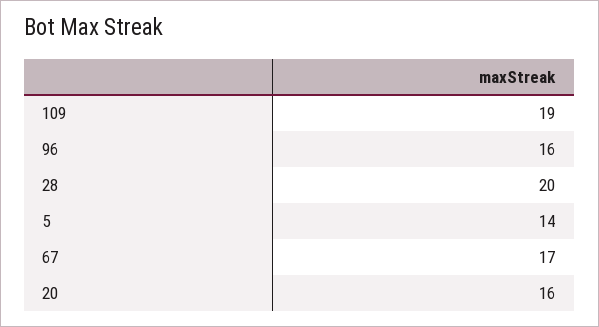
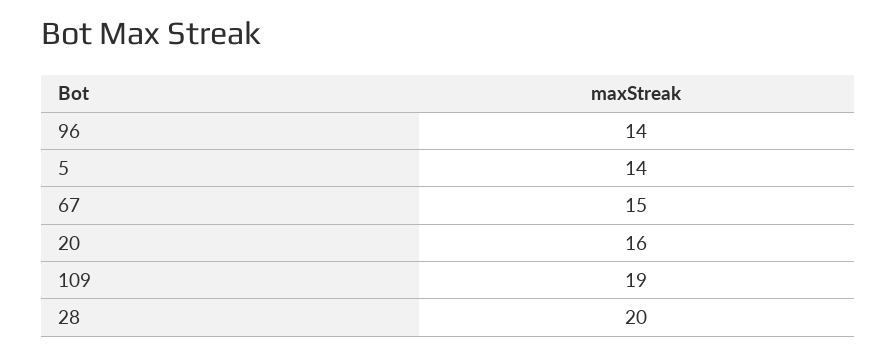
96: 16 -> 14
67: 17 -> 15

